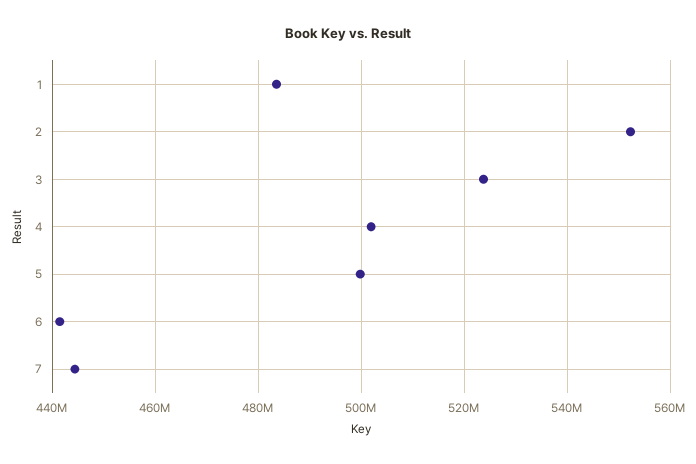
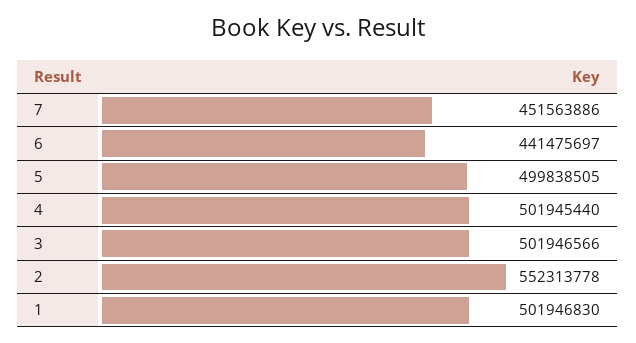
1: 484000000 -> 501946830
3: 524000000 -> 501946566
7: 444000000 -> 451563886

